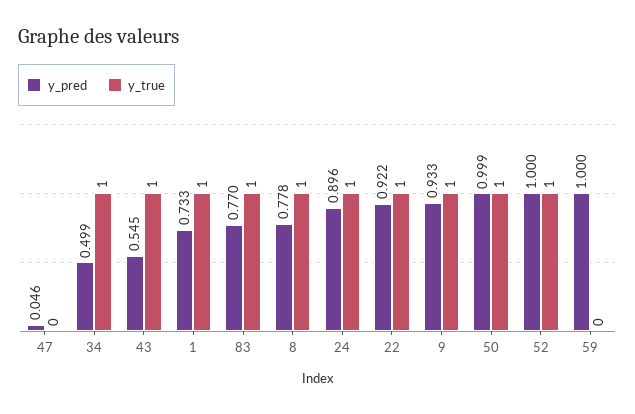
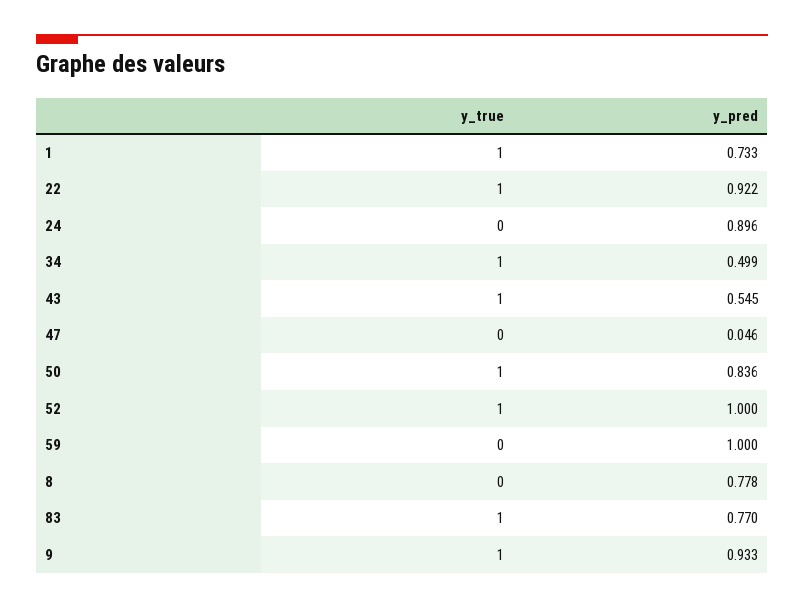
y_true, 8: 1 -> 0
y_true, 24: 1 -> 0
y_pred, 50: 0.999 -> 0.836

